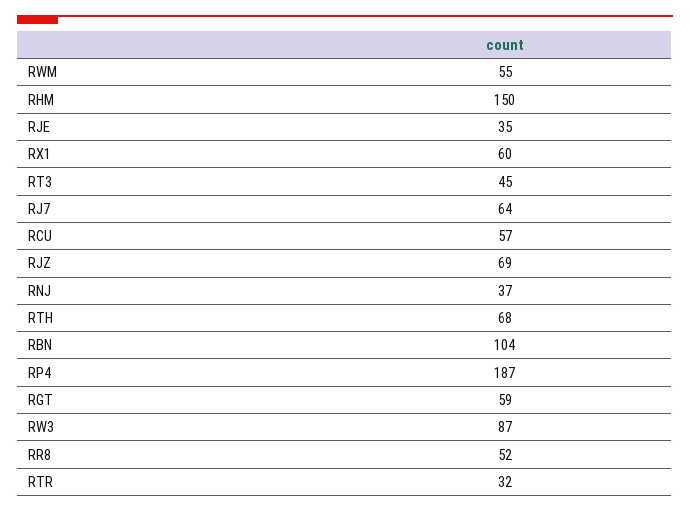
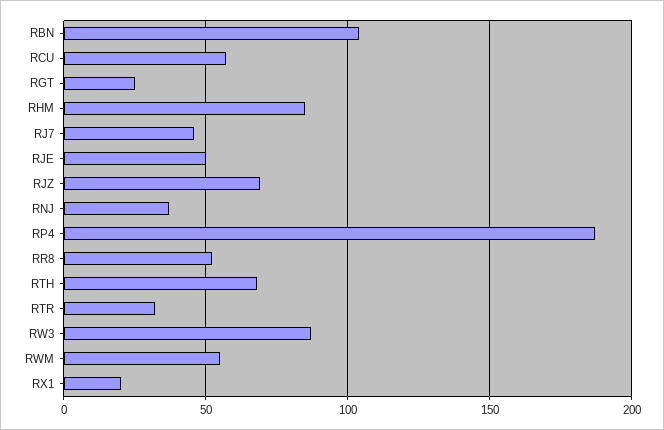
RHM: 150 -> 85
RJE: 35 -> 50
RX1: 60 -> 20
RT3: 45 -> none
RJ7: 64 -> 45
RGT: 59 -> 25

